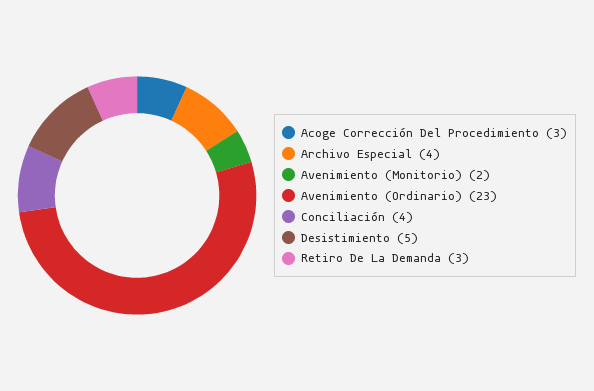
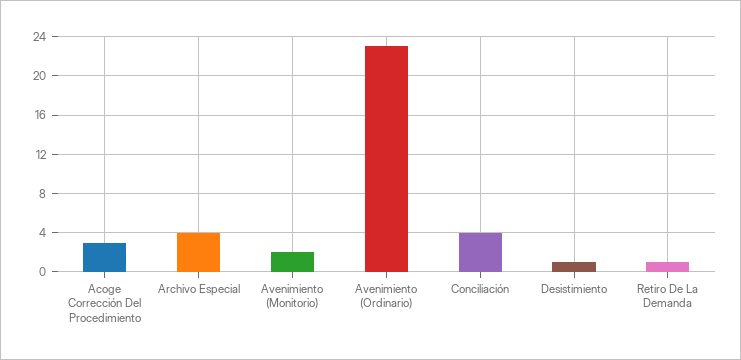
Desistimiento: 5 -> 1
Retiro De La Demanda: 3 -> 1

